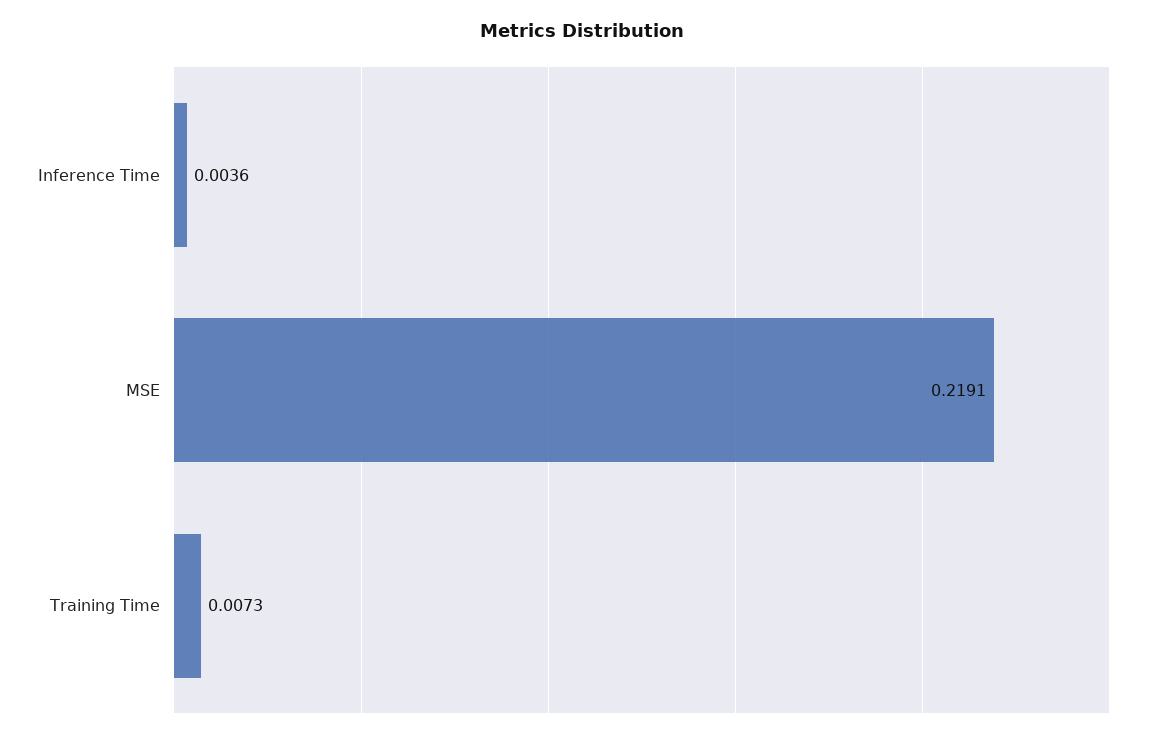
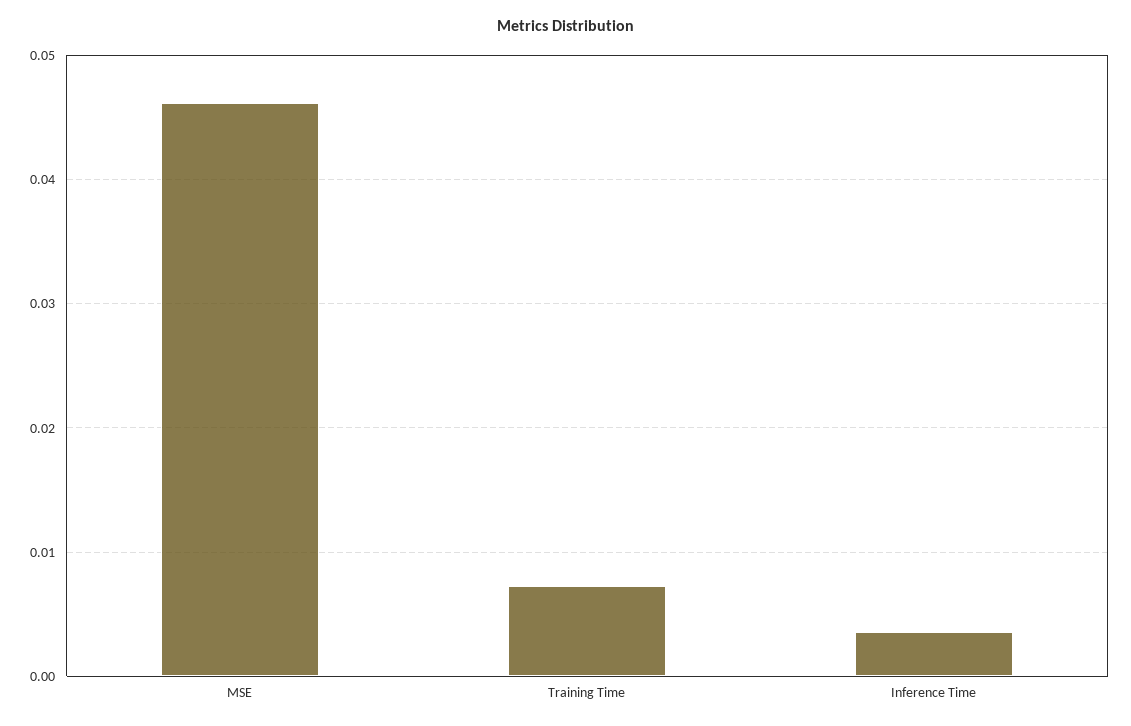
MSE: 0.2191 -> 0.046

